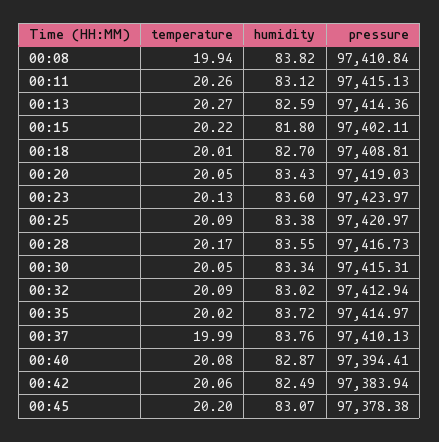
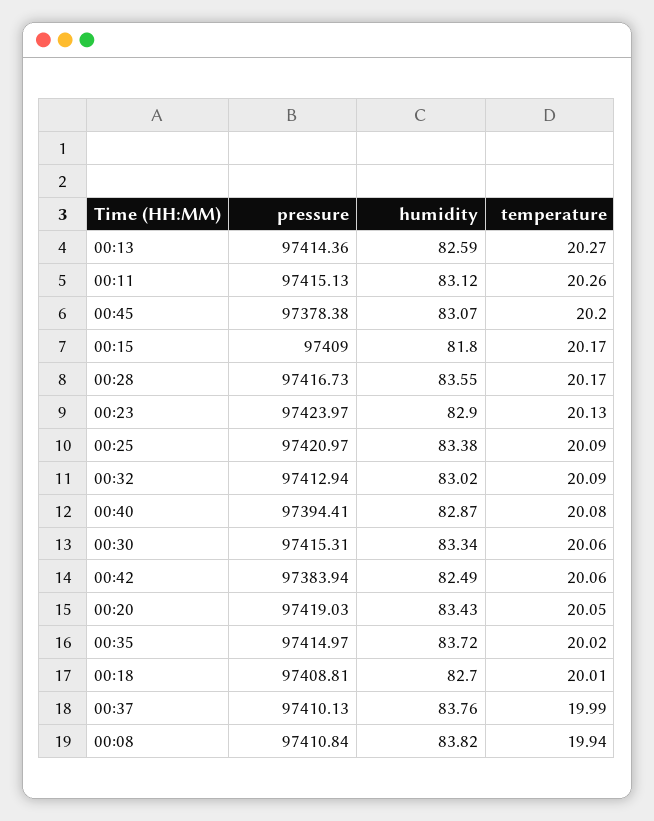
temperature, 00:15: 20.22 -> 20.17
pressure, 00:15: 97402.11 -> 97409
humidity, 00:23: 83.6 -> 82.9
temperature, 00:30: 20.05 -> 20.06

